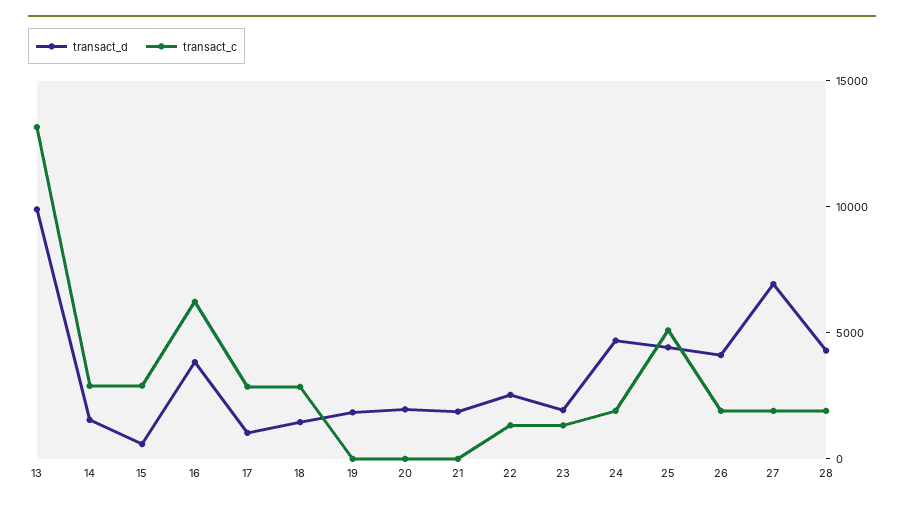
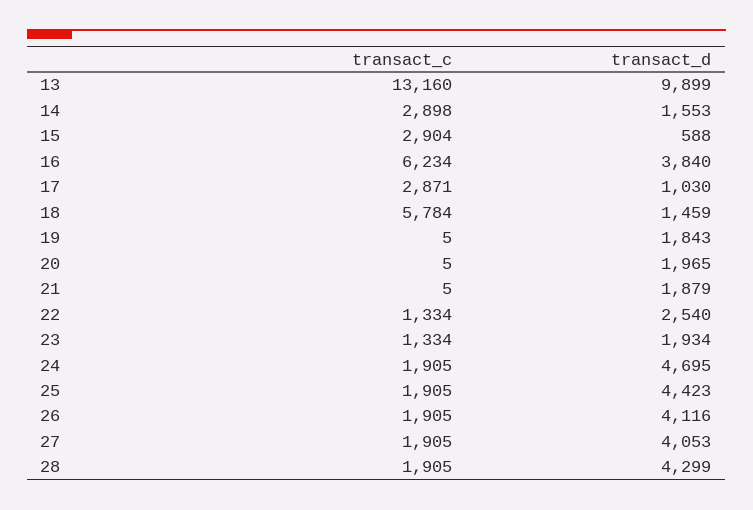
transact_c, 18: 3000 -> 5784
transact_c, 25: 5000 -> 1905
transact_d, 27: 7000 -> 4053

